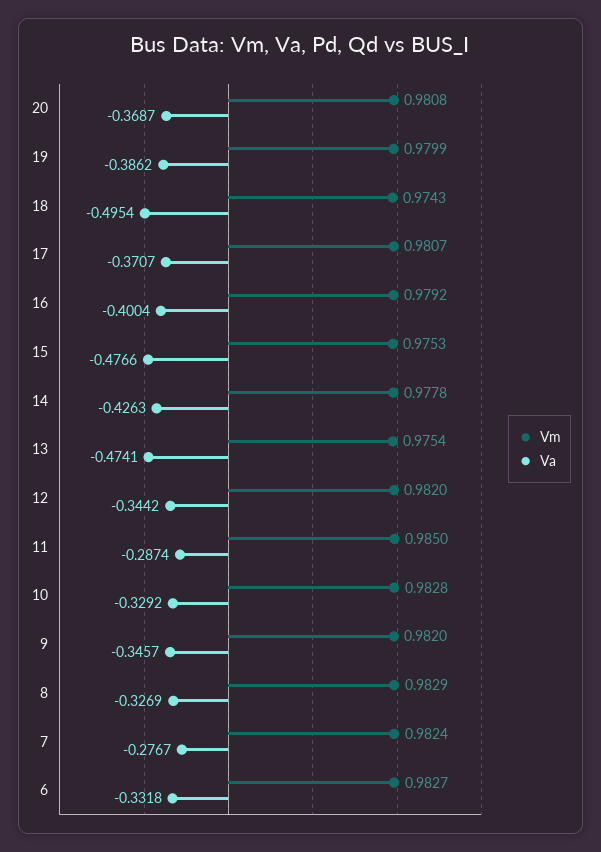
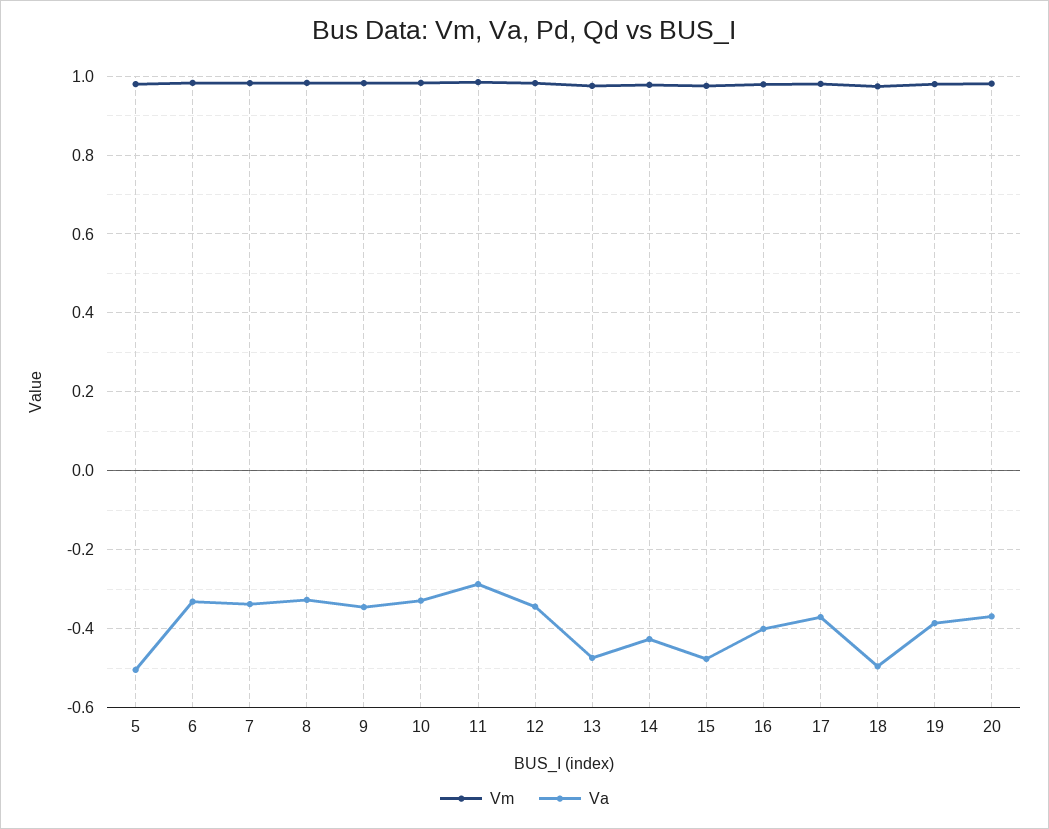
Va, 7: -0.2767 -> -0.34
Vm, 5: none -> 0.98
Va, 5: none -> -0.5

